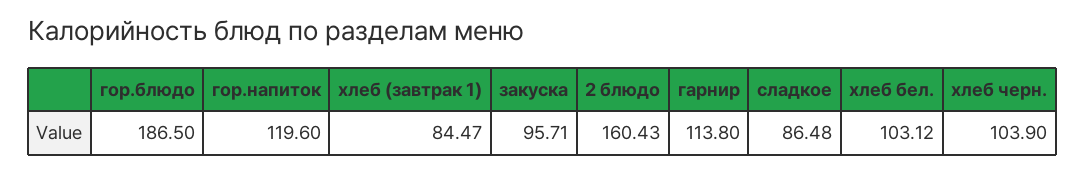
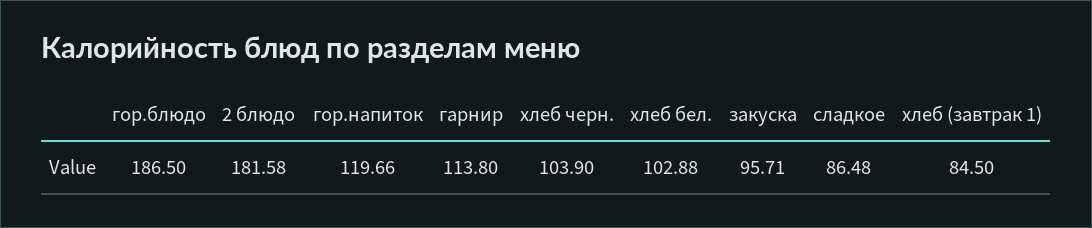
гор.напиток: 119.6 -> 119.66
хлеб (завтрак 1): 84.47 -> 84.5
2 блюдо: 160.43 -> 181.58
хлеб бел.: 103.12 -> 102.88

